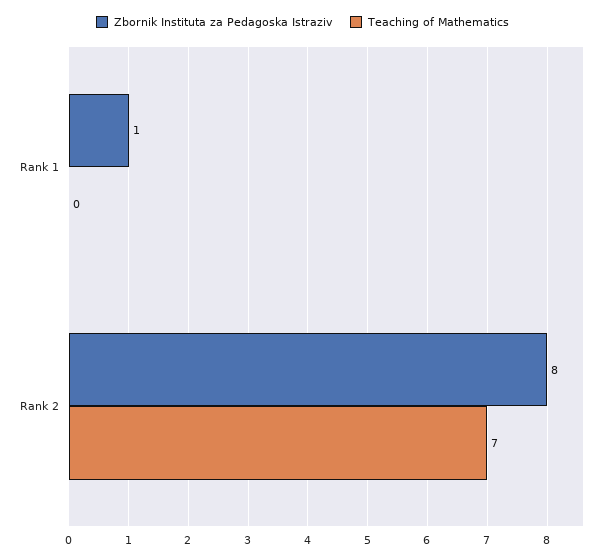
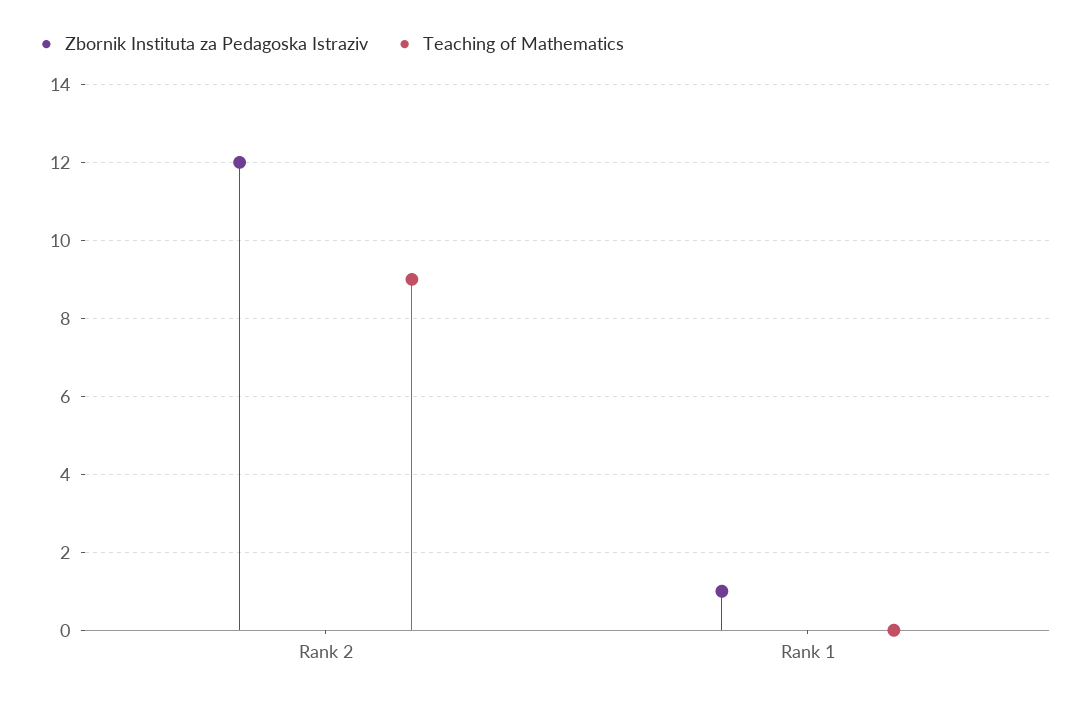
Zbornik Instituta za Pedagoska Istraziv, Rank 2: 8 -> 12
Teaching of Mathematics, Rank 2: 7 -> 9

